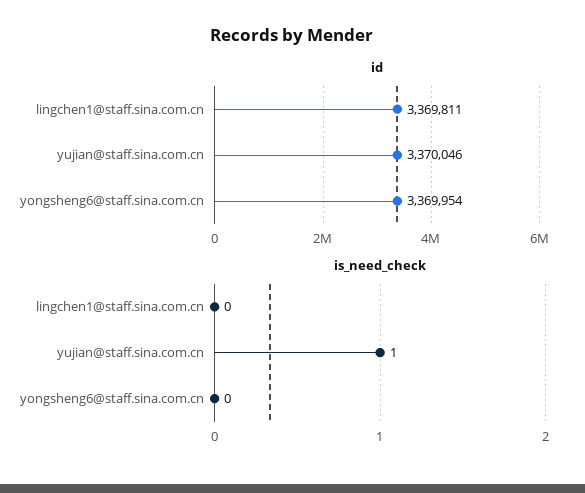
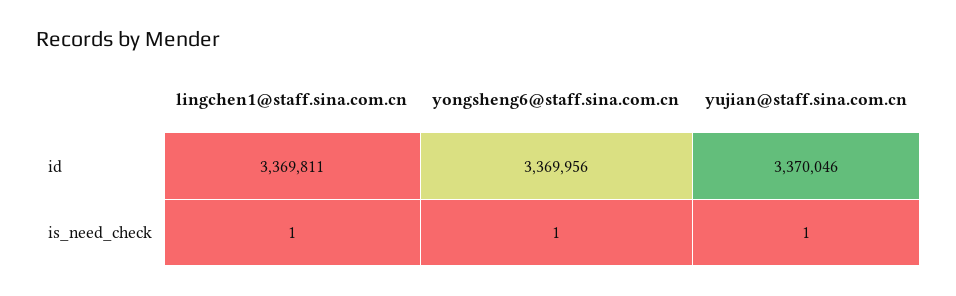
id, yongsheng6@staff.sina.com.cn: 3369954 -> 3369956
is_need_check, lingchen1@staff.sina.com.cn: 0 -> 1
is_need_check, yongsheng6@staff.sina.com.cn: 0 -> 1

